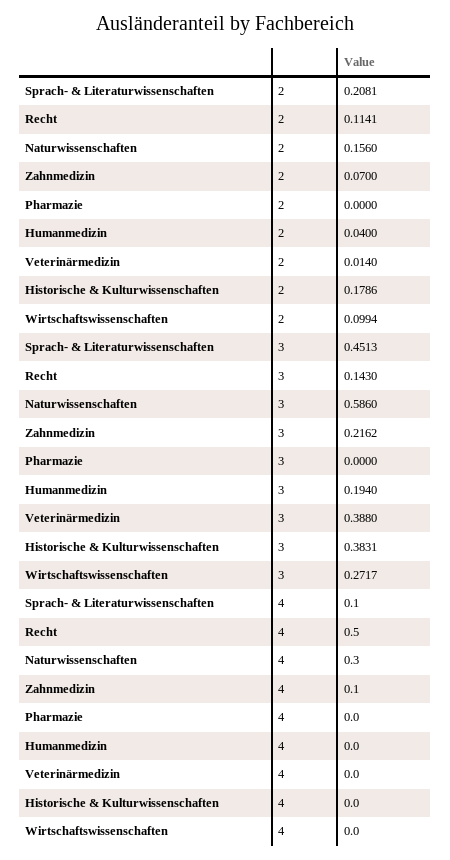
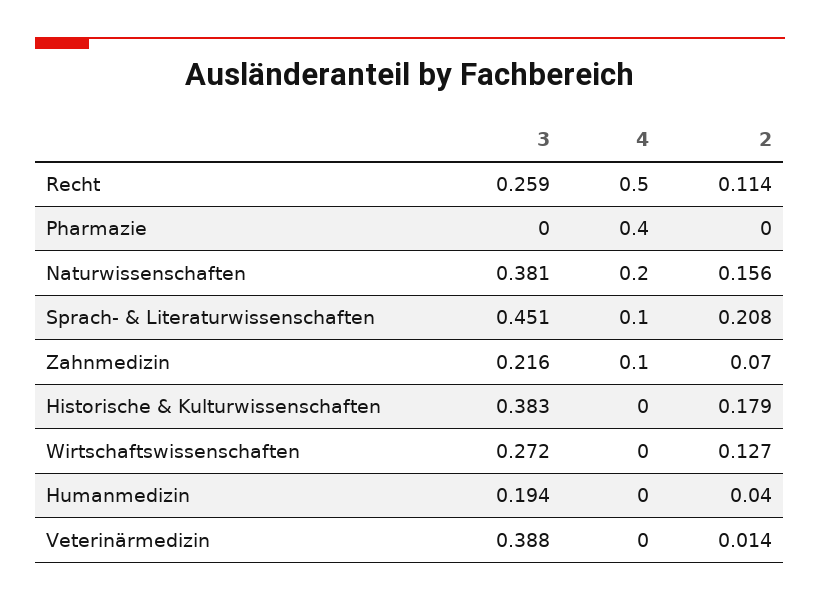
Wirtschaftswissenschaften, 2: 0.0994 -> 0.127
Recht, 3: 0.143 -> 0.259
Naturwissenschaften, 3: 0.586 -> 0.381
Naturwissenschaften, 4: 0.3 -> 0.2
Pharmazie, 4: 0 -> 0.4

